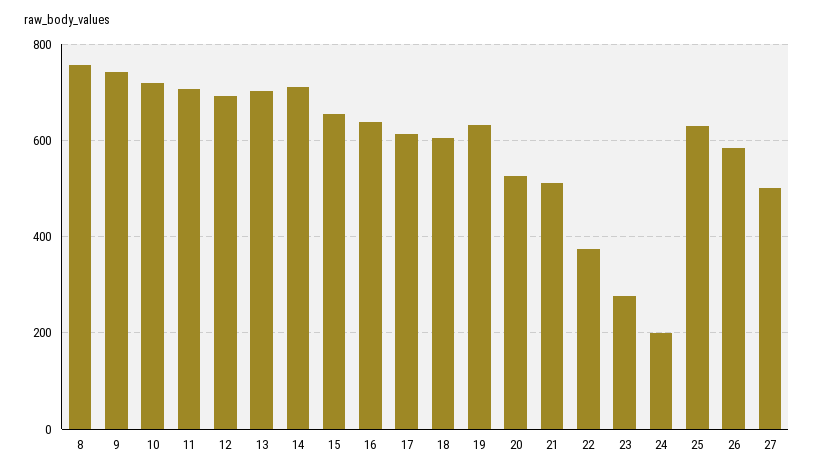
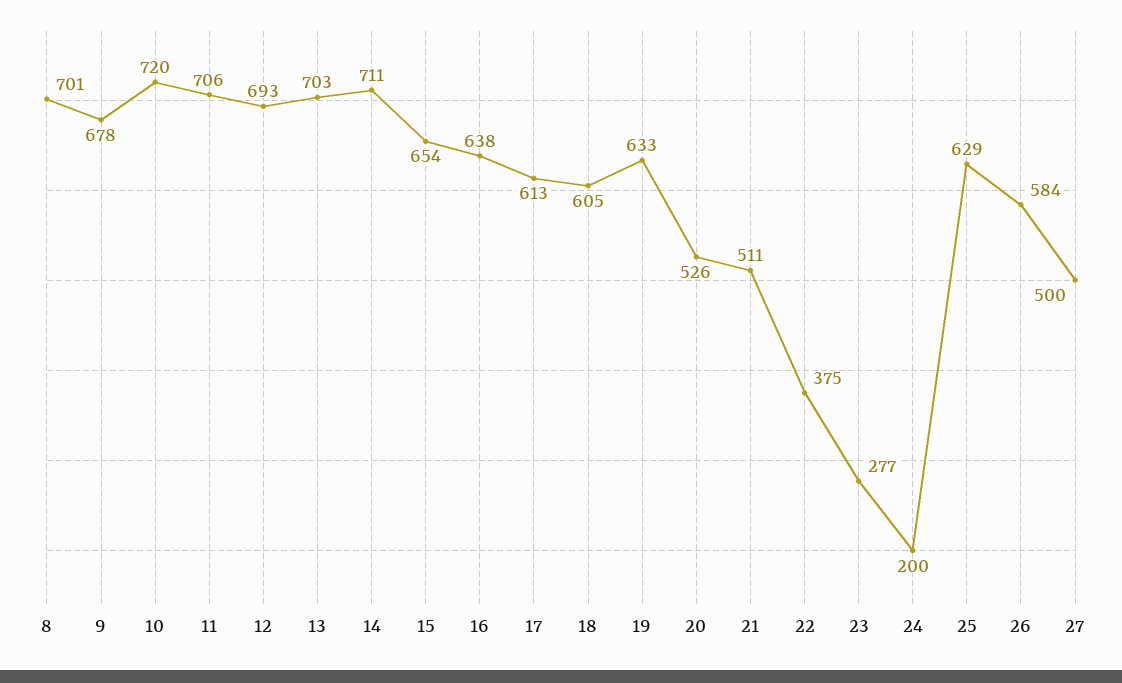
8: 760 -> 701
9: 740 -> 678

